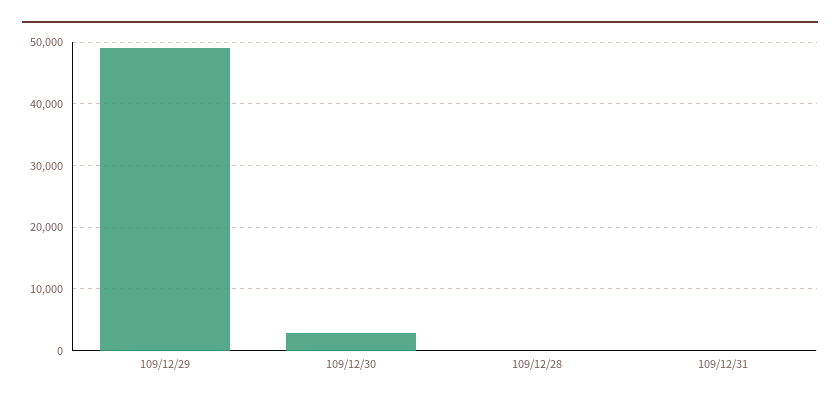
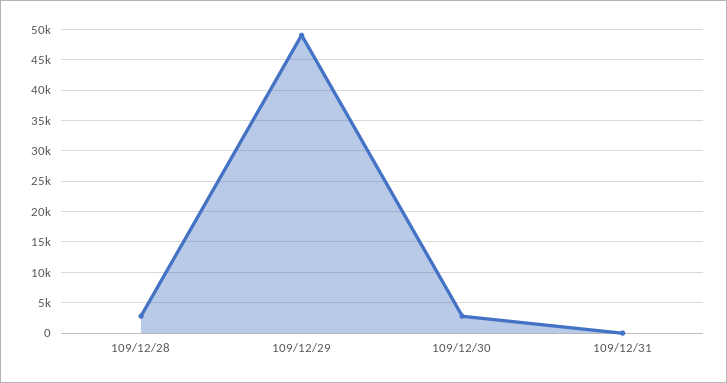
109/12/28: 0 -> 3000

